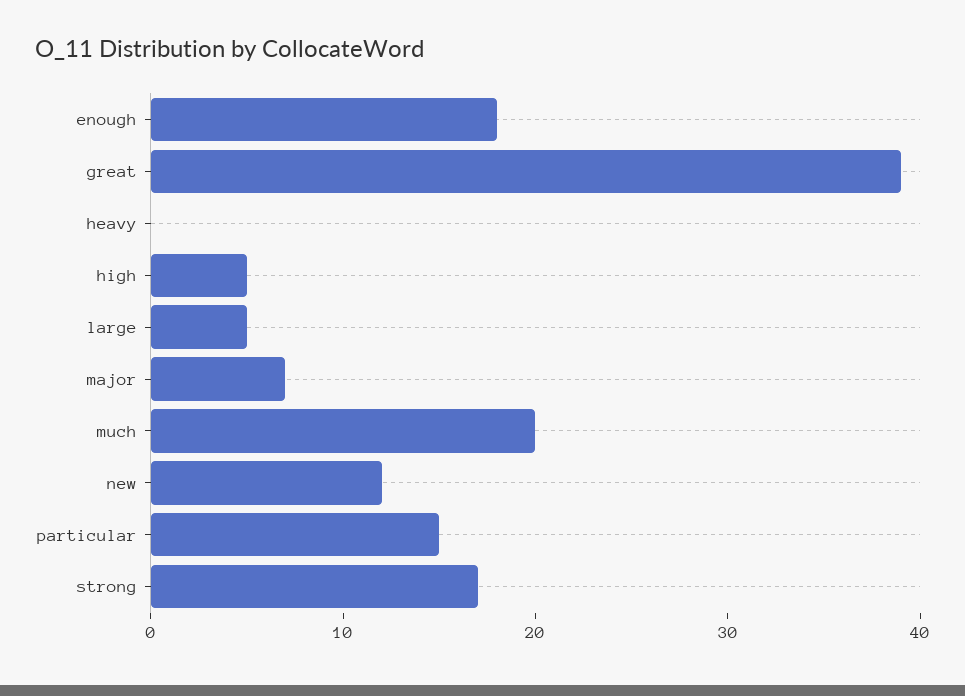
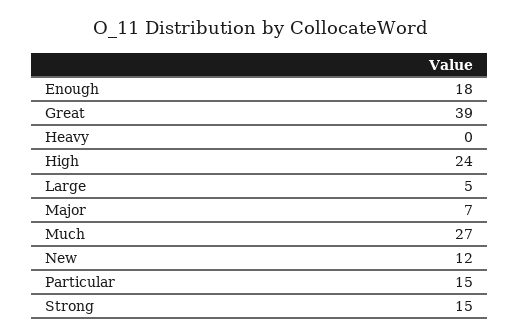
high: 5 -> 24
much: 20 -> 27
strong: 17 -> 15

